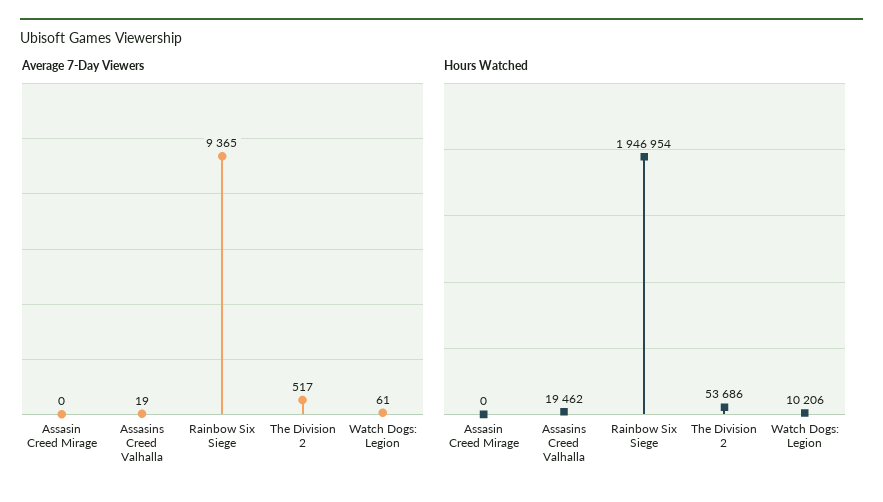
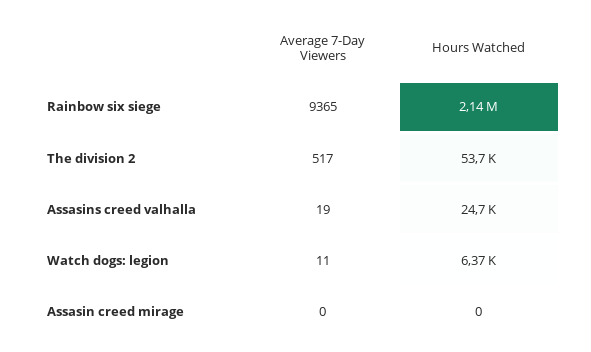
Average 7-Day Viewers, Watch Dogs: Legion: 61 -> 11
Hours Watched, Assasins Creed Valhalla: 19462 -> 24700
Hours Watched, Rainbow Six Siege: 1946954 -> 2140000
Hours Watched, Watch Dogs: Legion: 10206 -> 6370

